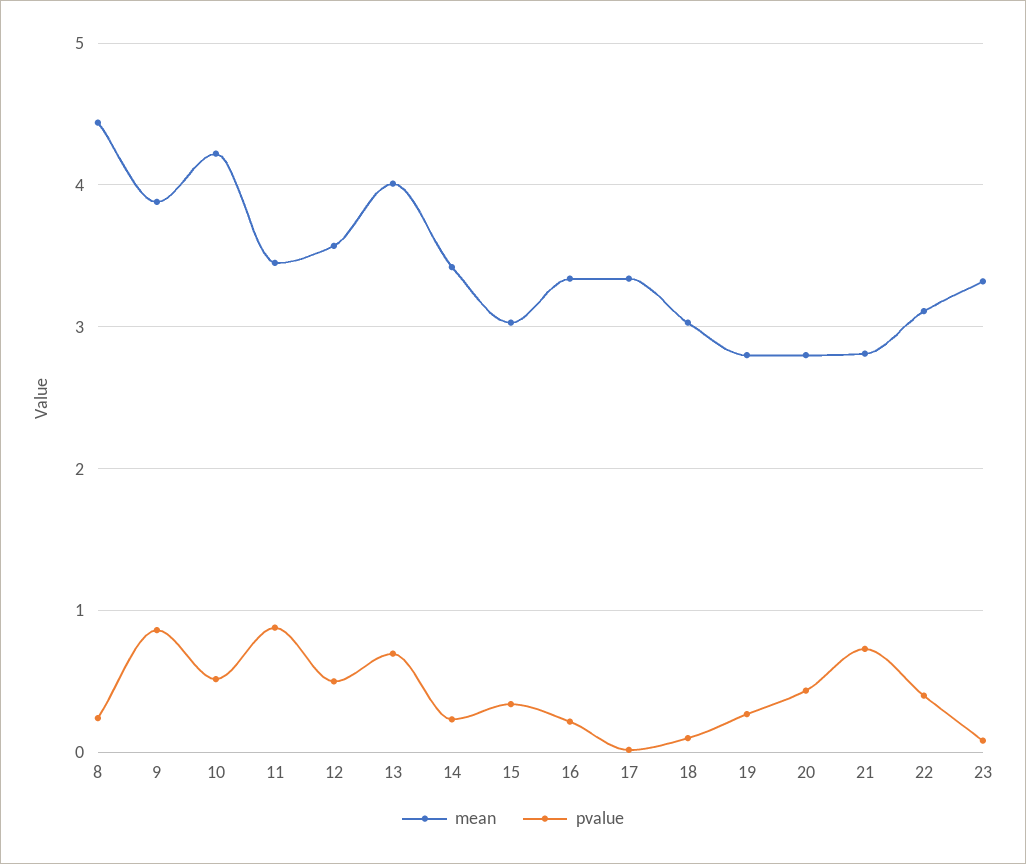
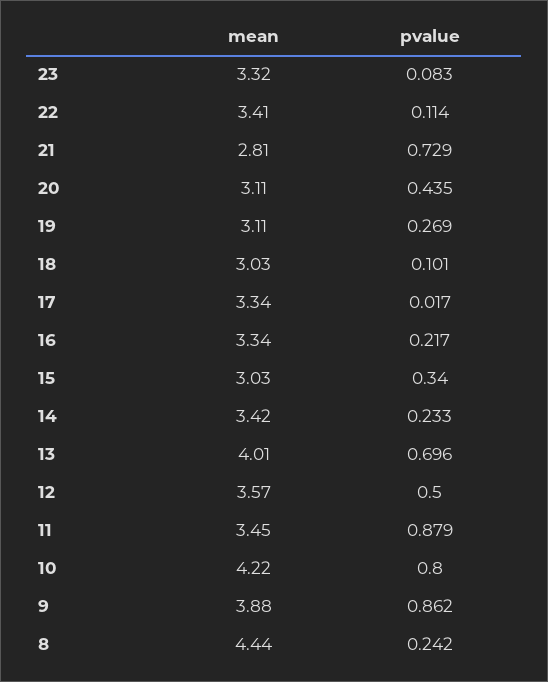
pvalue, 10: 0.5 -> 0.8
mean, 19: 2.8 -> 3.11
mean, 20: 2.8 -> 3.11
mean, 22: 3.1 -> 3.41
pvalue, 22: 0.4 -> 0.114

